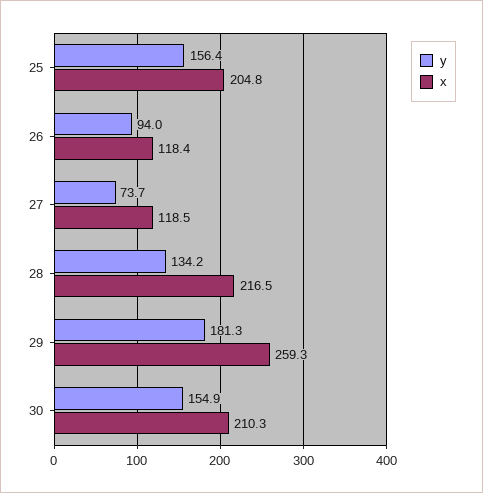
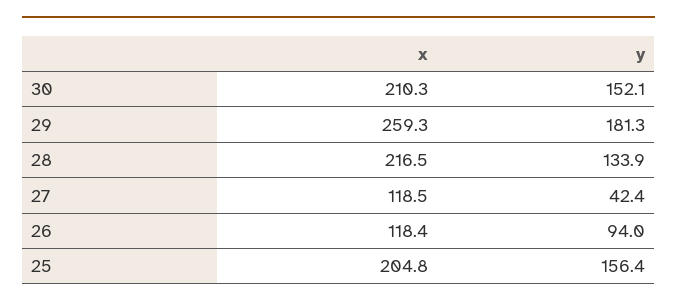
y, 27: 73.7 -> 42.4
y, 28: 134.2 -> 133.9
y, 30: 154.9 -> 152.1

